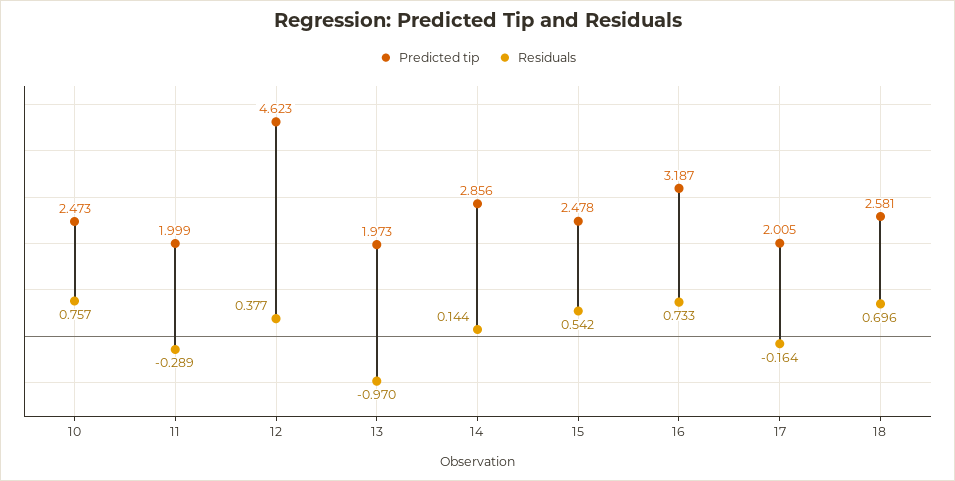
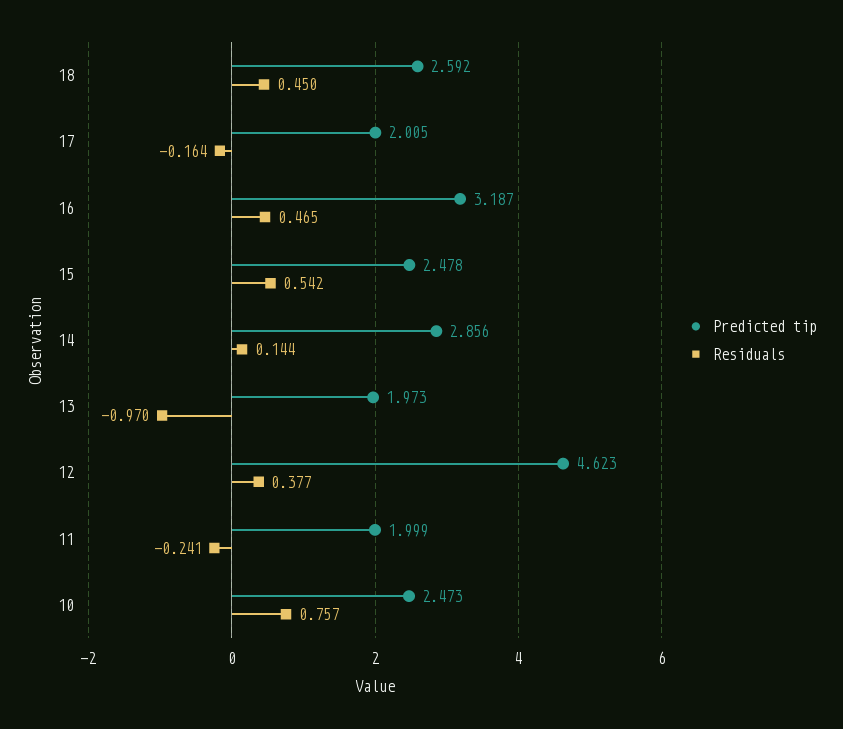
Residuals, 11: -0.289 -> -0.241
Residuals, 16: 0.733 -> 0.465
Predicted tip, 18: 2.581 -> 2.592
Residuals, 18: 0.696 -> 0.45

